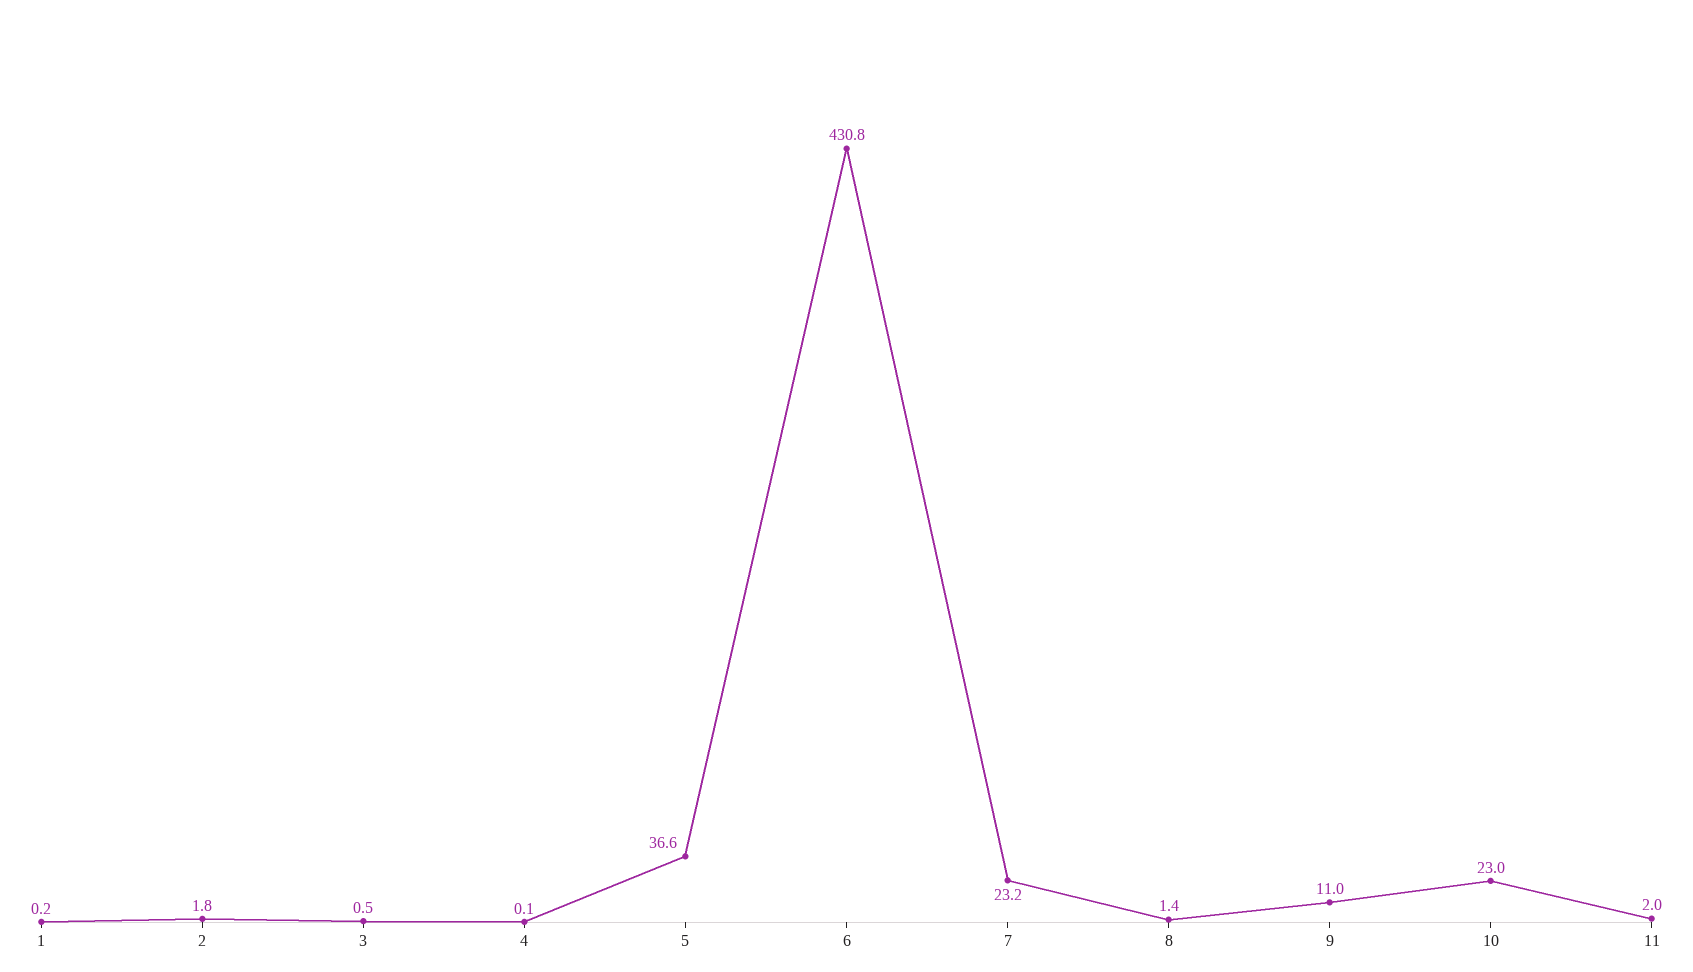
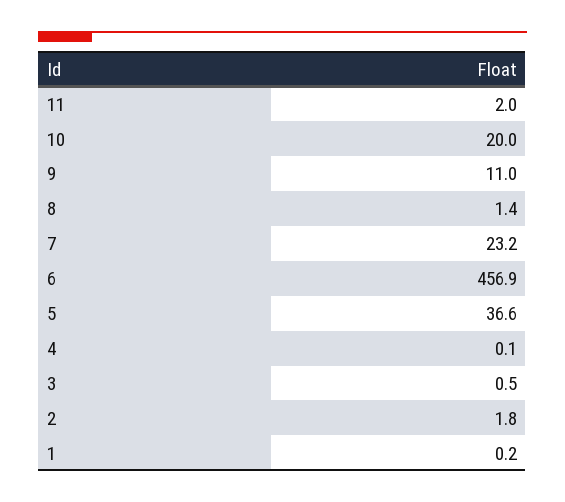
6: 430.8 -> 456.9
10: 23 -> 20

